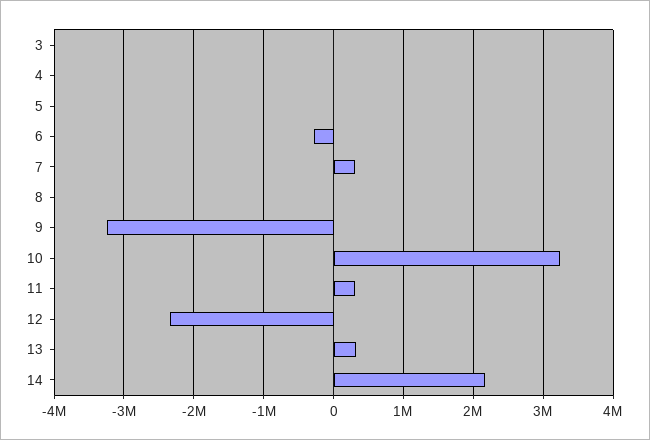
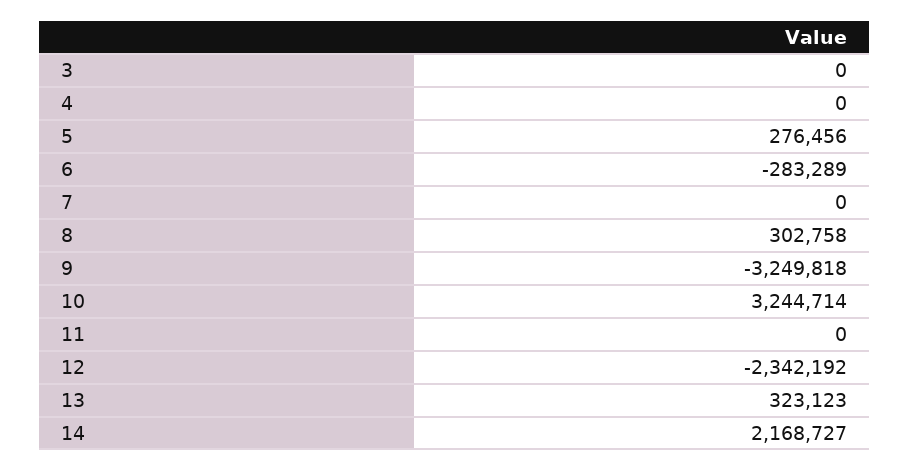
5: 0 -> 276456
7: 300000 -> 0
8: 0 -> 302758
11: 300000 -> 0

